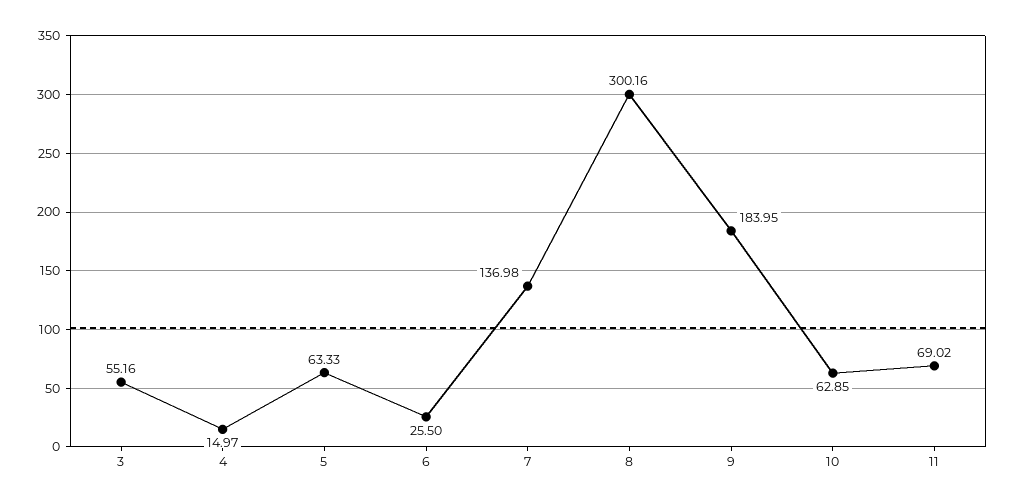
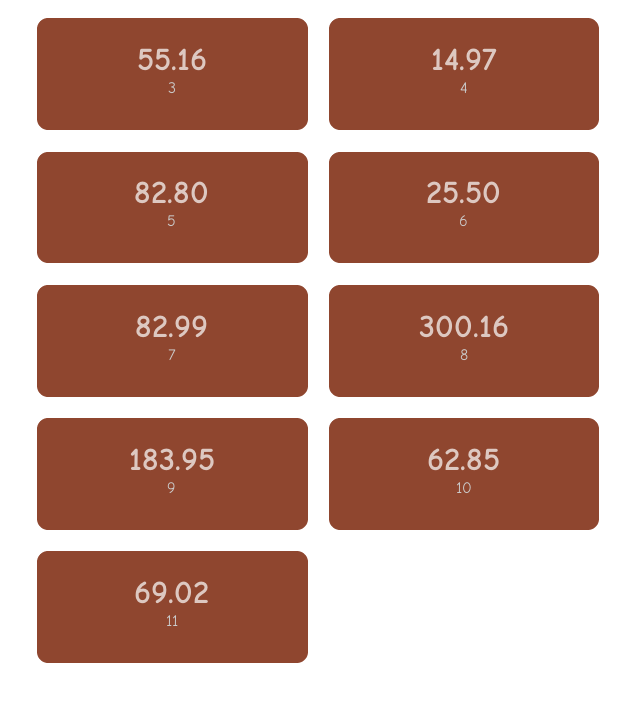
5: 63.33 -> 82.8
7: 136.98 -> 82.99

